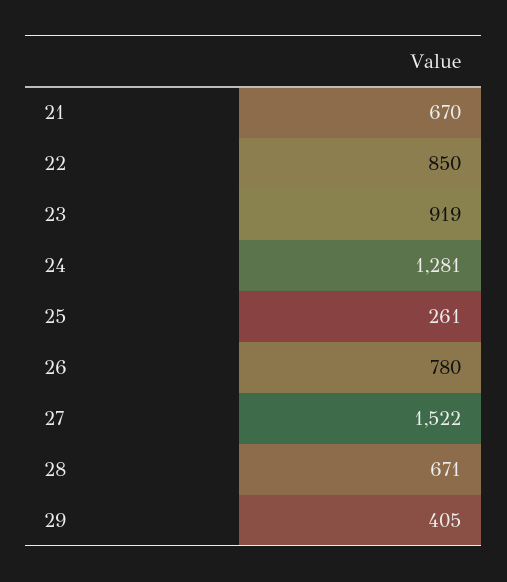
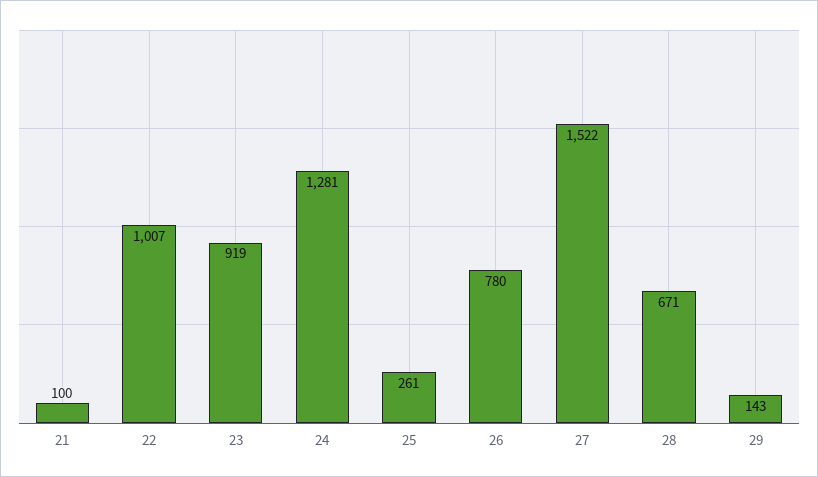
21: 670 -> 100
22: 850 -> 1007
29: 405 -> 143

